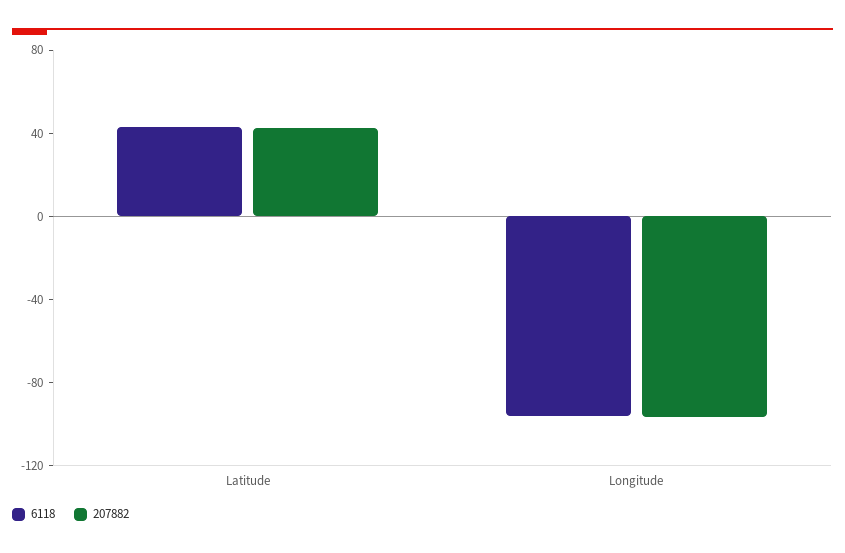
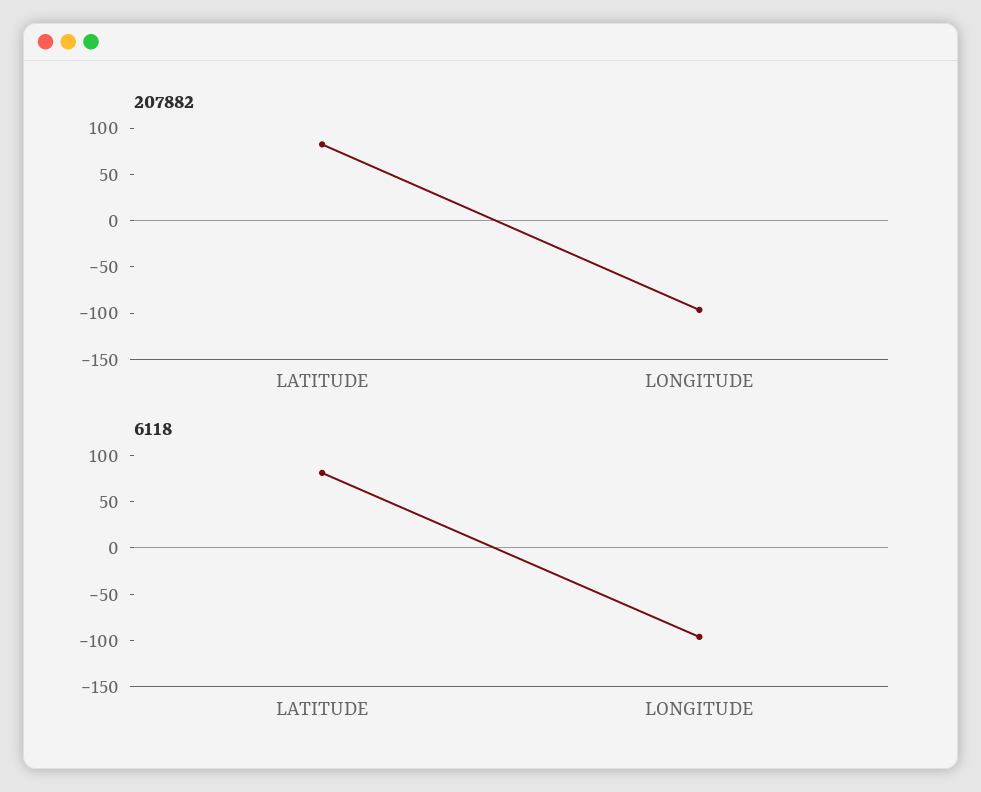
6118, Latitude: 40 -> 80
207882, Latitude: 40 -> 80

